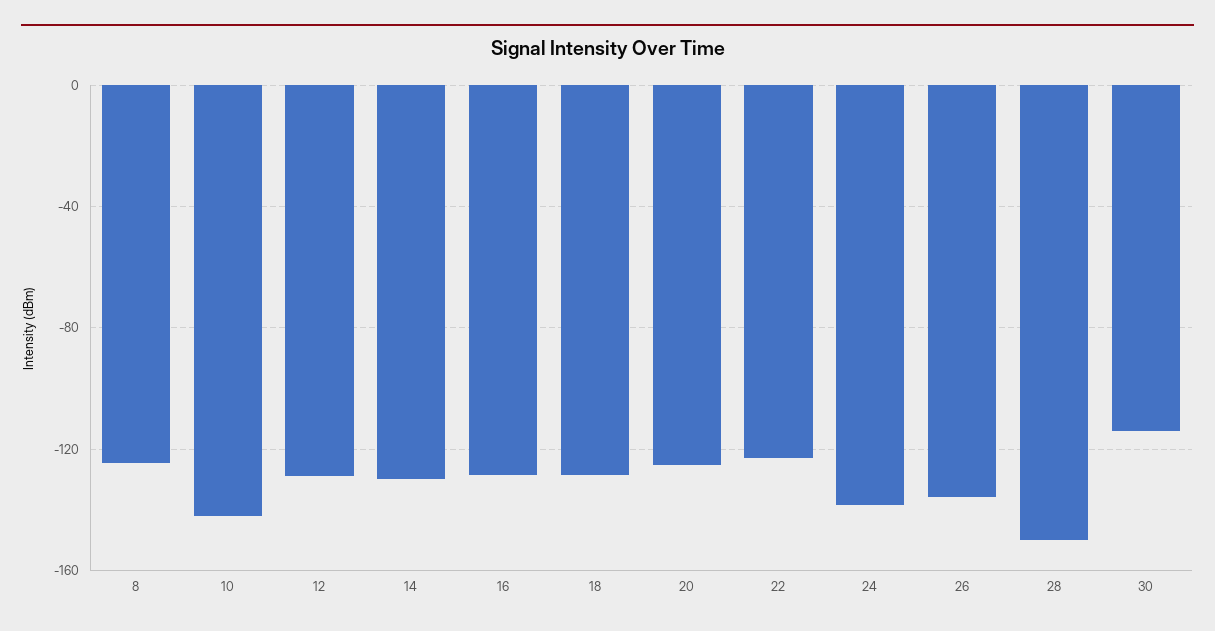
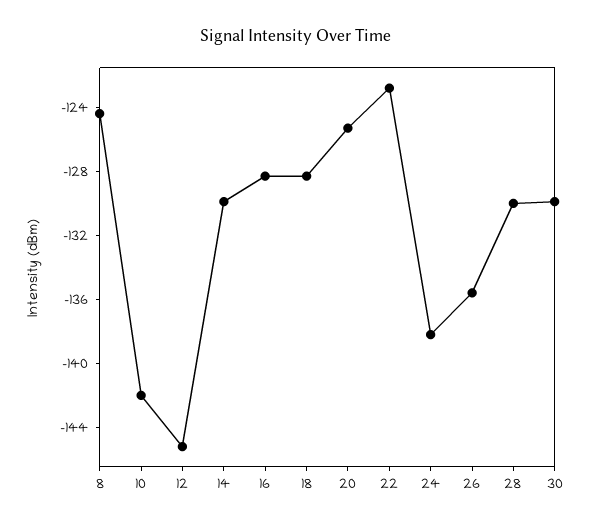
12: -130 -> -145
28: -150 -> -130
30: -115 -> -130

